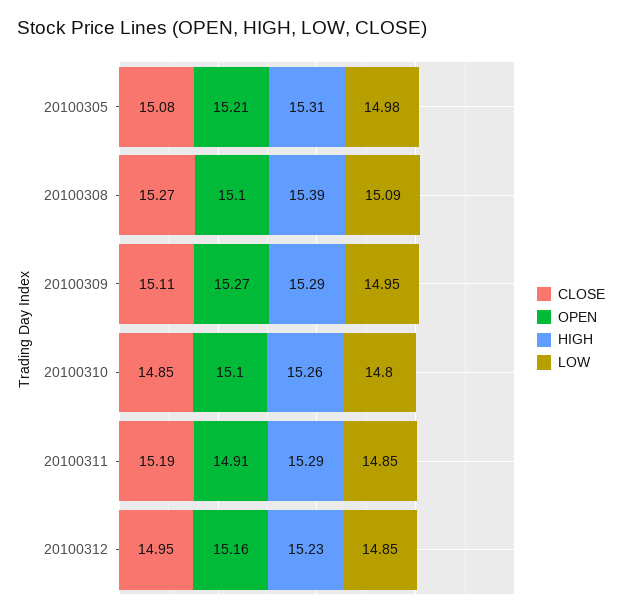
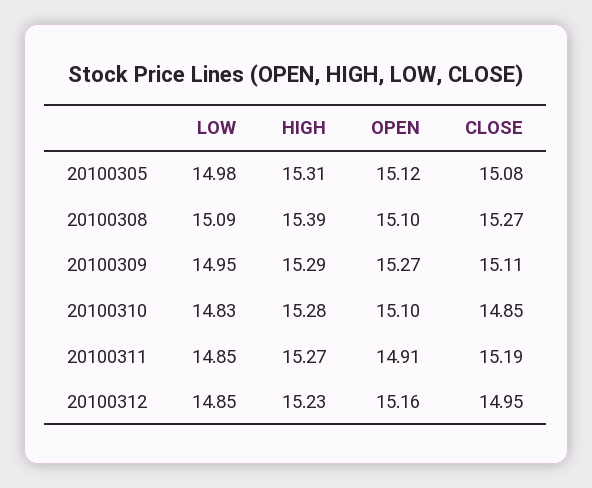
OPEN, 20100305: 15.21 -> 15.12
HIGH, 20100310: 15.26 -> 15.28
LOW, 20100310: 14.8 -> 14.83
HIGH, 20100311: 15.29 -> 15.27

